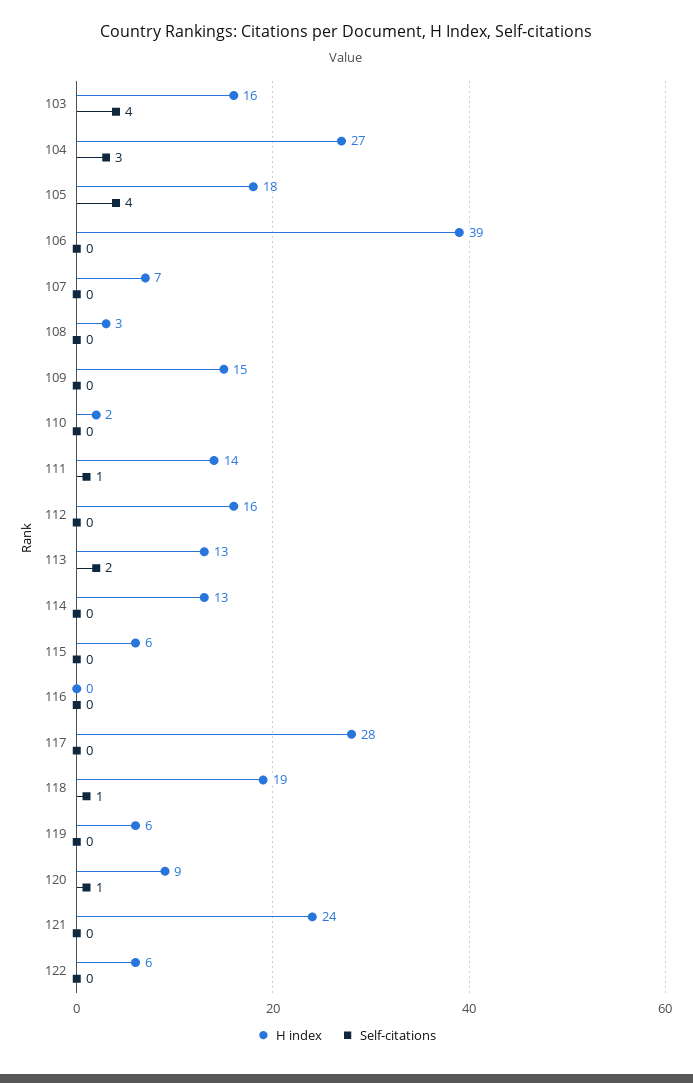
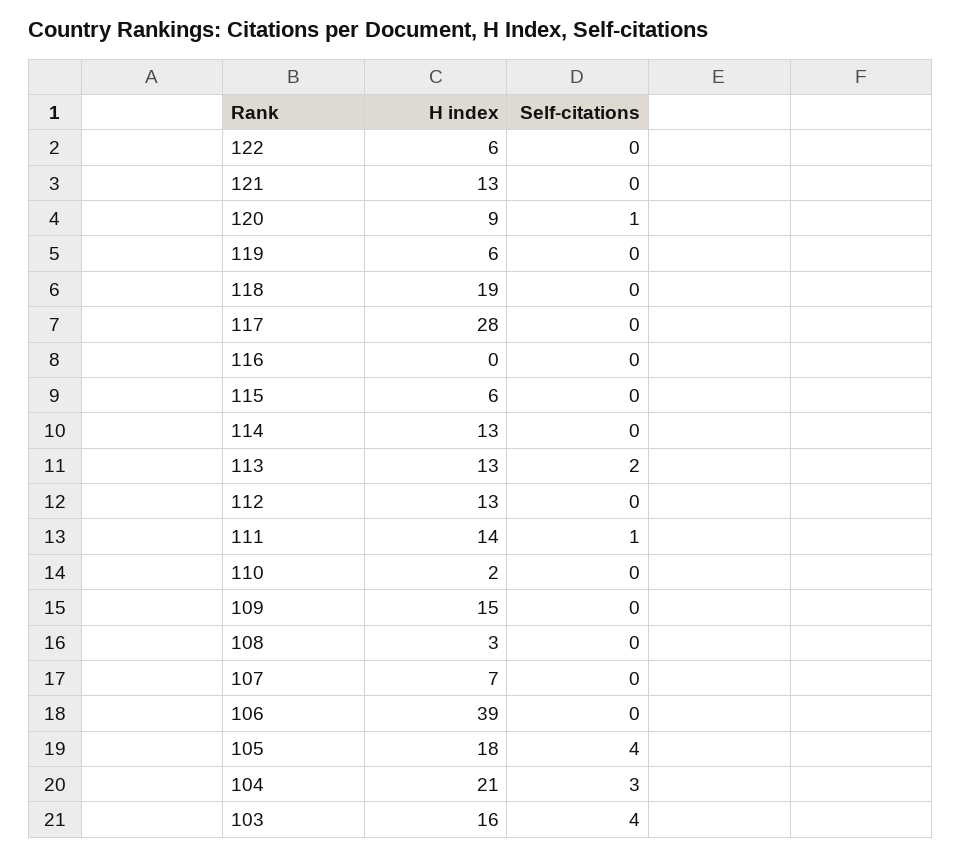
H index, 104: 27 -> 21
H index, 112: 16 -> 13
Self-citations, 118: 1 -> 0
H index, 121: 24 -> 13

